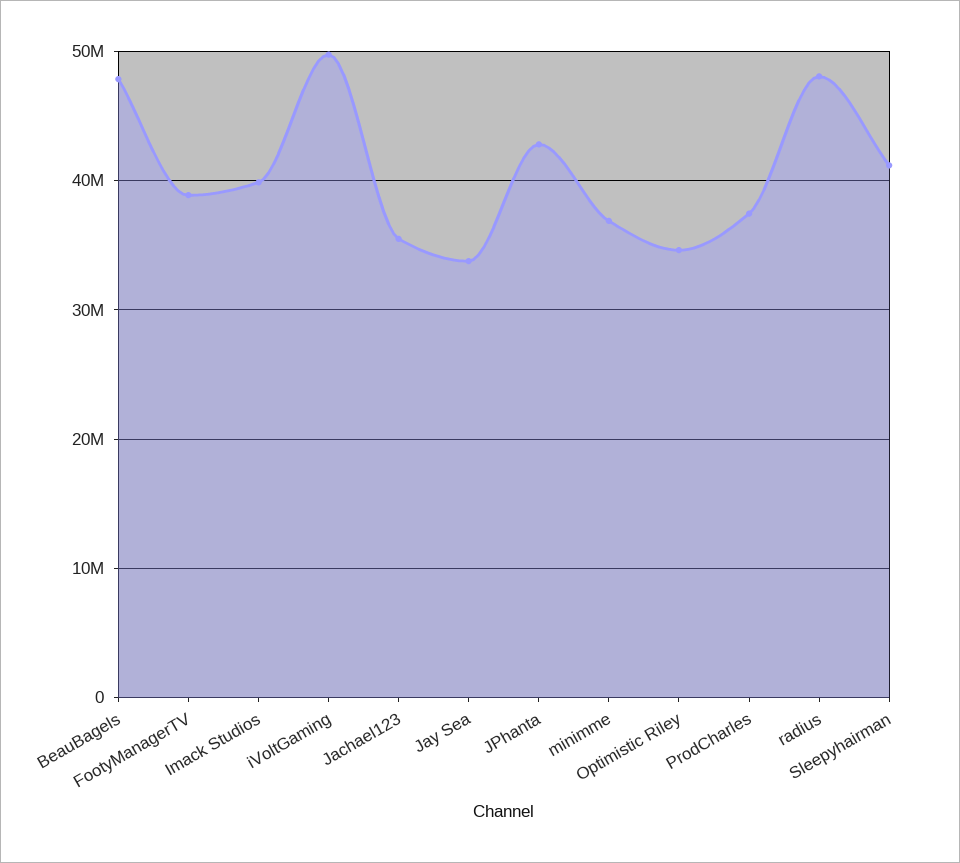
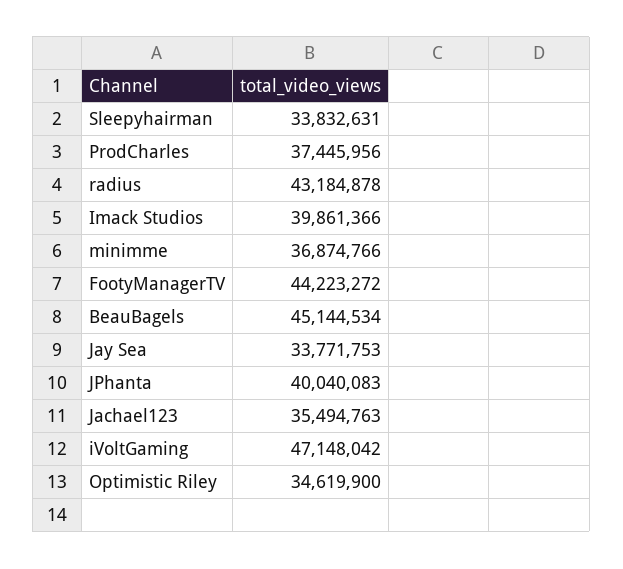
BeauBagels: 48000000 -> 45144534
FootyManagerTV: 39000000 -> 44223272
iVoltGaming: 50000000 -> 47148042
JPhanta: 43000000 -> 40040083
radius: 48000000 -> 43184878
Sleepyhairman: 41000000 -> 33832631

